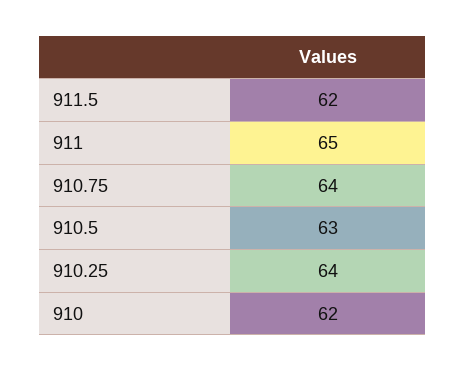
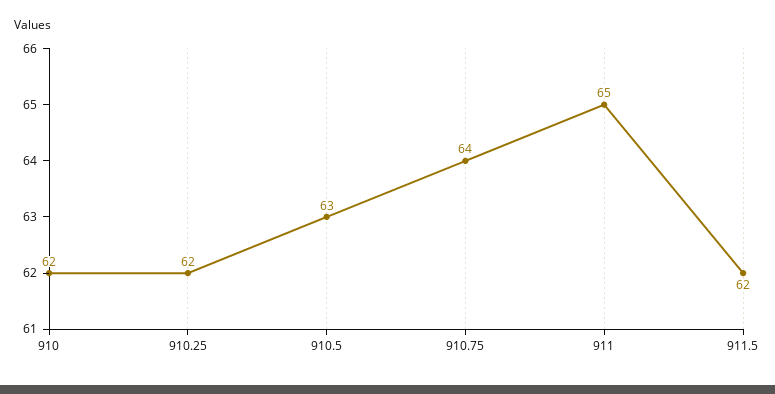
910.25: 64 -> 62

